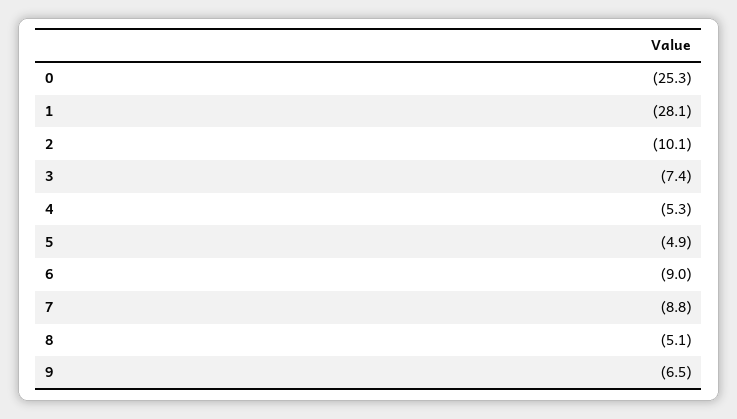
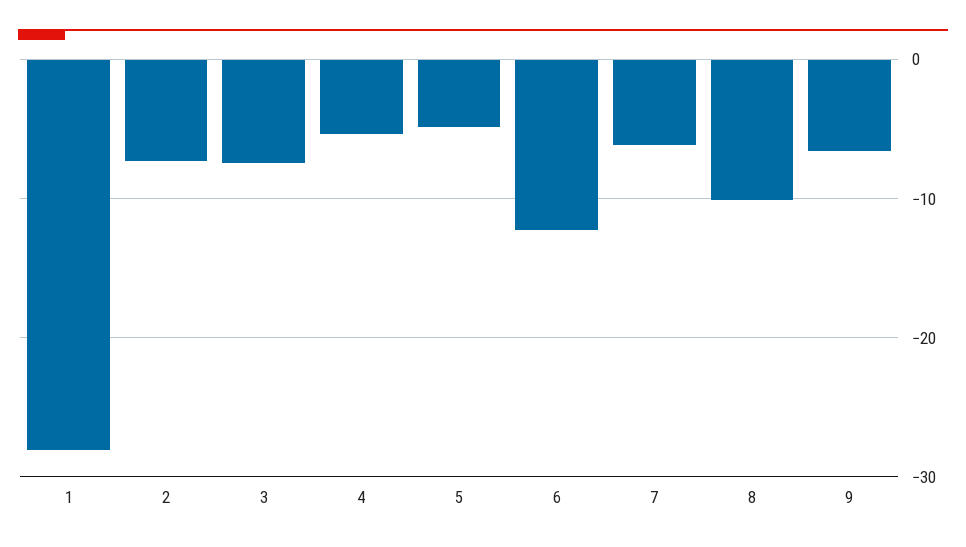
0: -25.3 -> none
2: -10.1 -> -7
6: -9 -> -12
7: -8.8 -> -6
8: -5.1 -> -10

